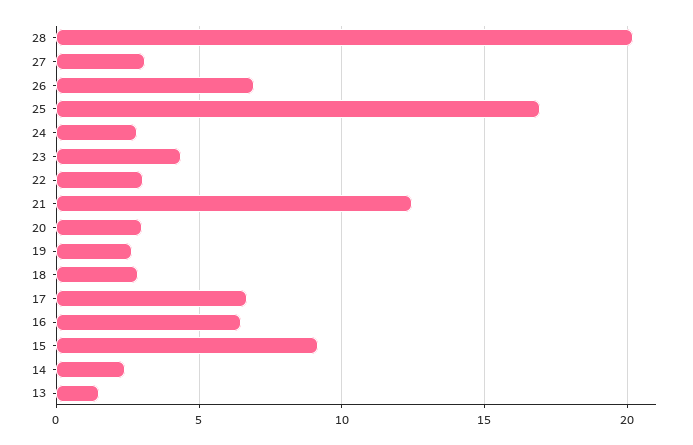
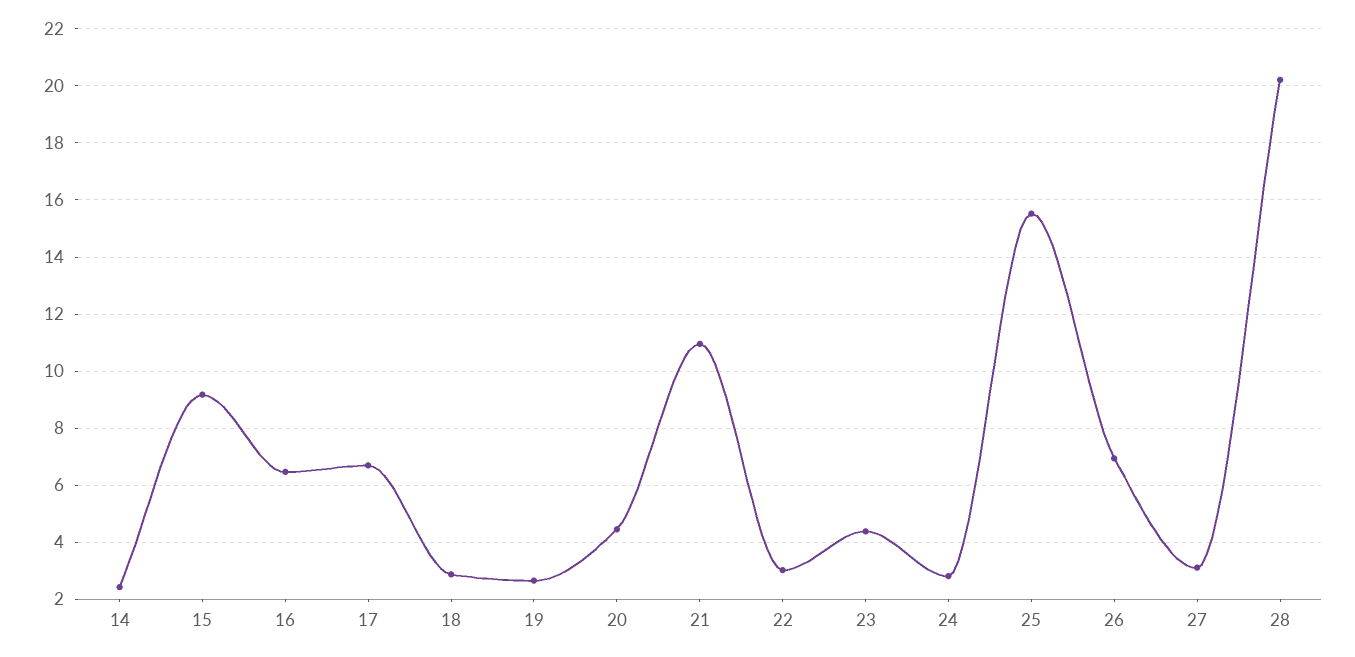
25: 17 -> 15.5
21: 12.5 -> 11
20: 3 -> 4.5
13: 1.5 -> none

